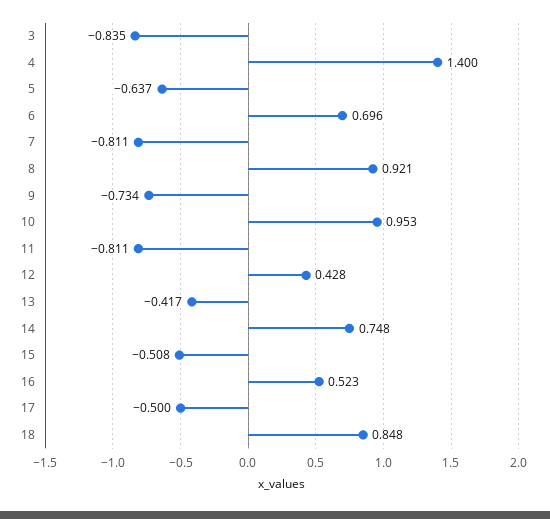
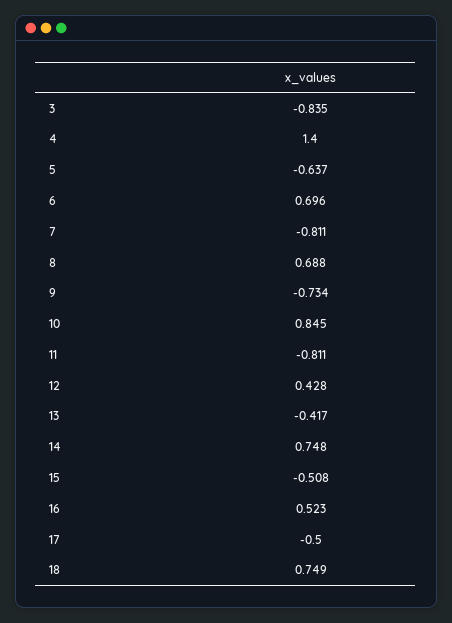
8: 0.921 -> 0.688
10: 0.953 -> 0.845
18: 0.848 -> 0.749

